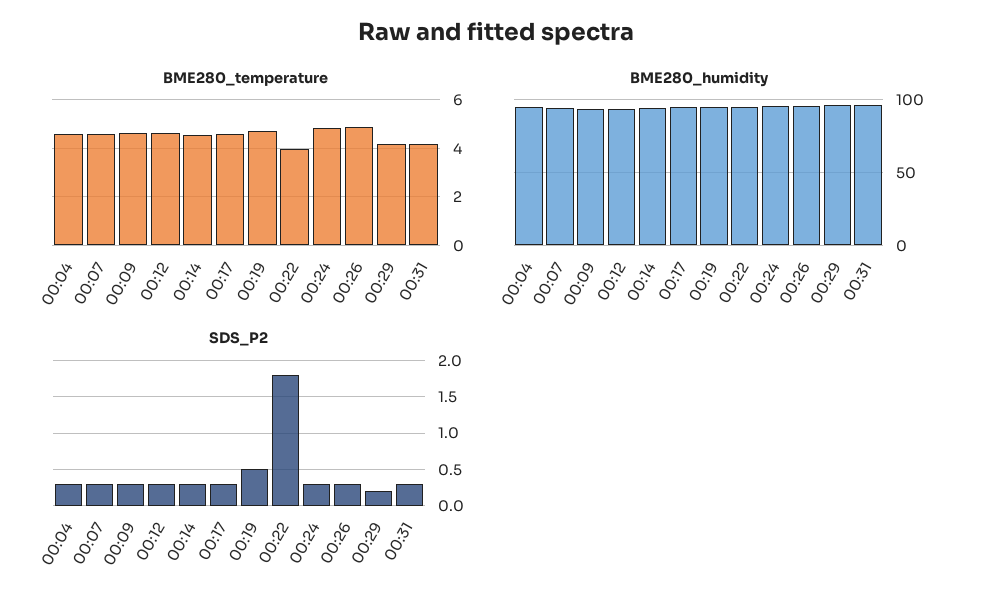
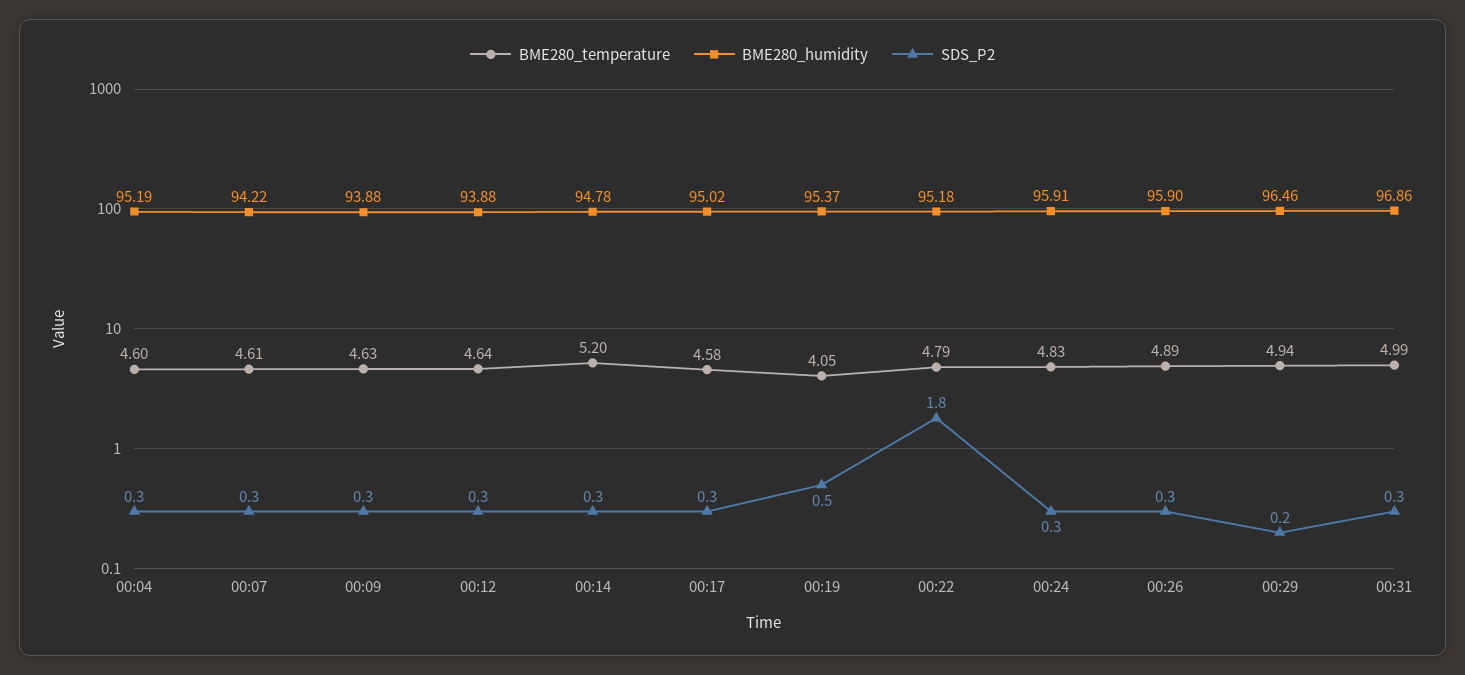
BME280_temperature, 00:14: 4.5 -> 5.2
BME280_temperature, 00:19: 4.75 -> 4.05
BME280_temperature, 00:22: 4 -> 4.79
BME280_temperature, 00:29: 4.25 -> 4.94
BME280_temperature, 00:31: 4.25 -> 4.99

